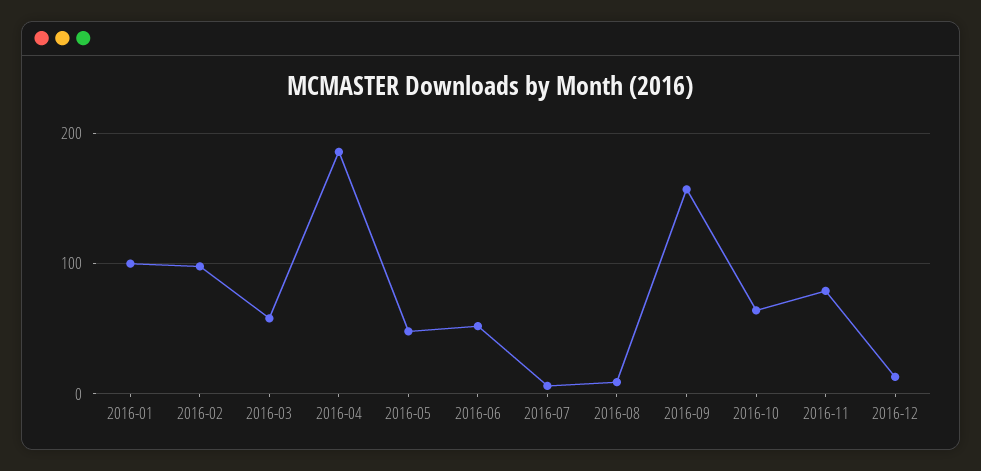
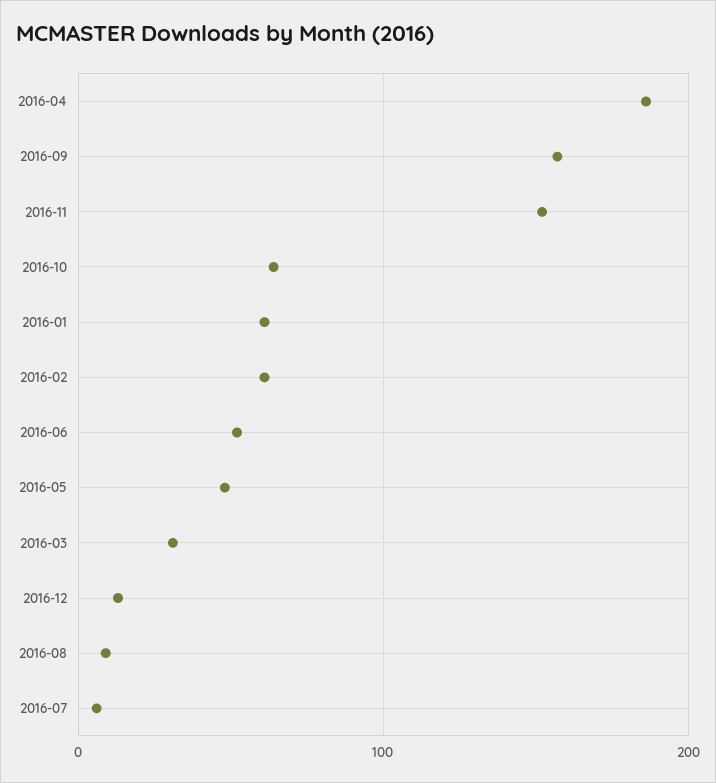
2016-01: 100 -> 60
2016-02: 100 -> 60
2016-03: 60 -> 30
2016-11: 80 -> 150

